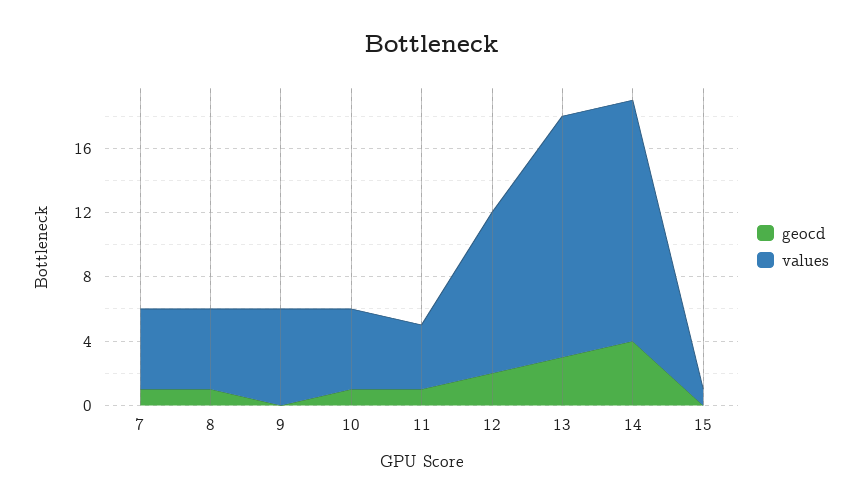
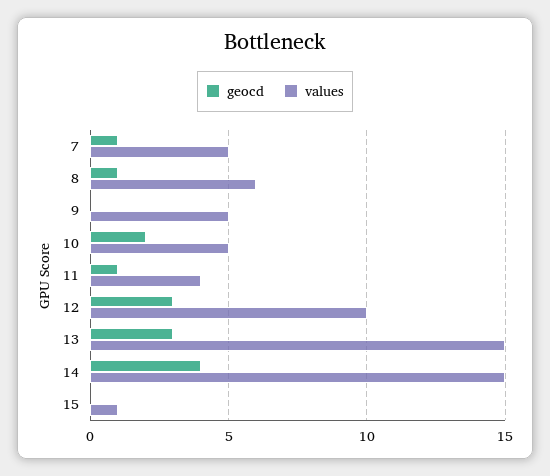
values, 8: 5 -> 6
values, 9: 6 -> 5
geocd, 10: 1 -> 2
geocd, 12: 2 -> 3

